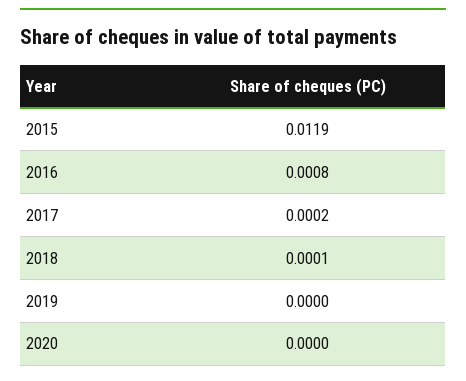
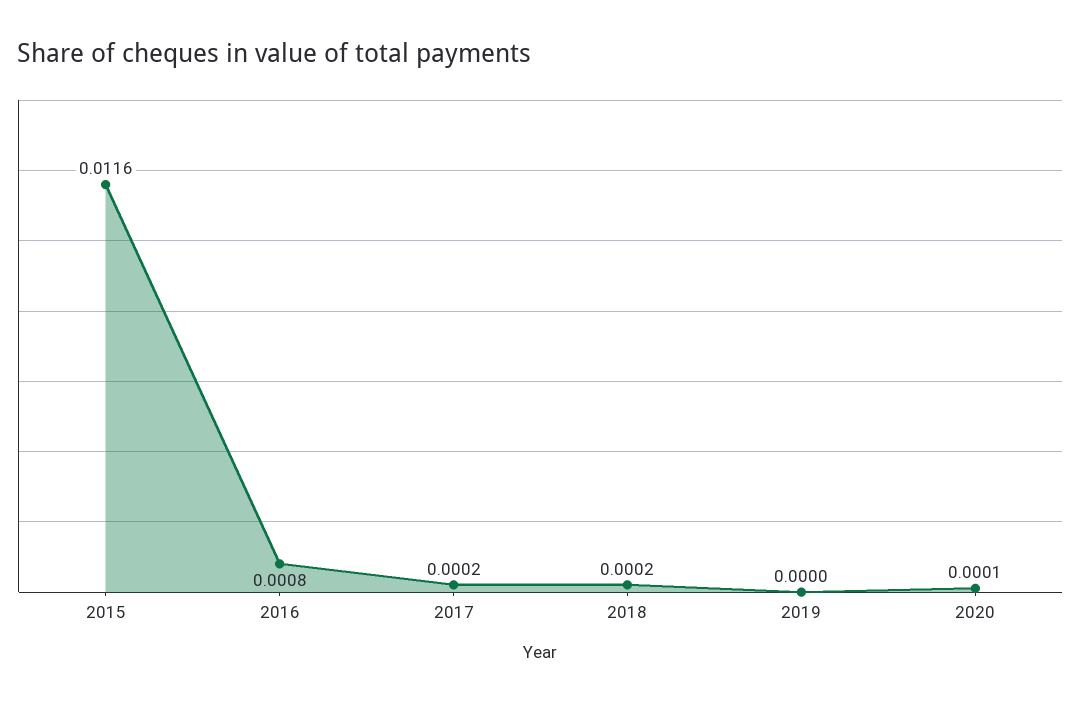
2015: 0.0119 -> 0.0116
2018: 0.0001 -> 0.0002
2020: 0 -> 0.0001

